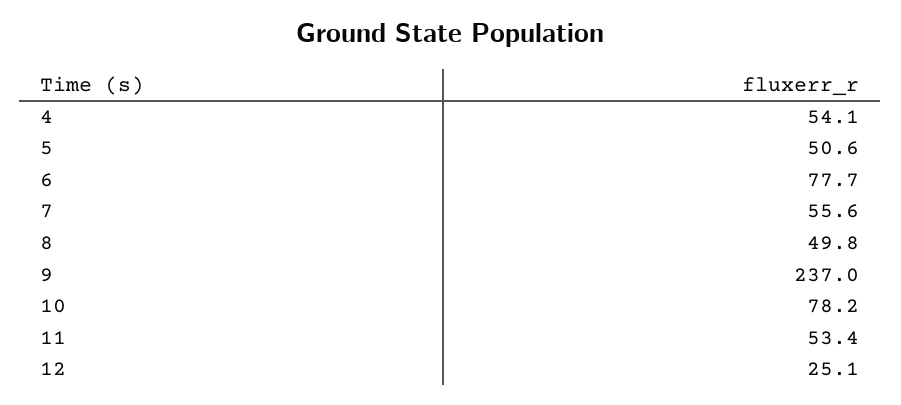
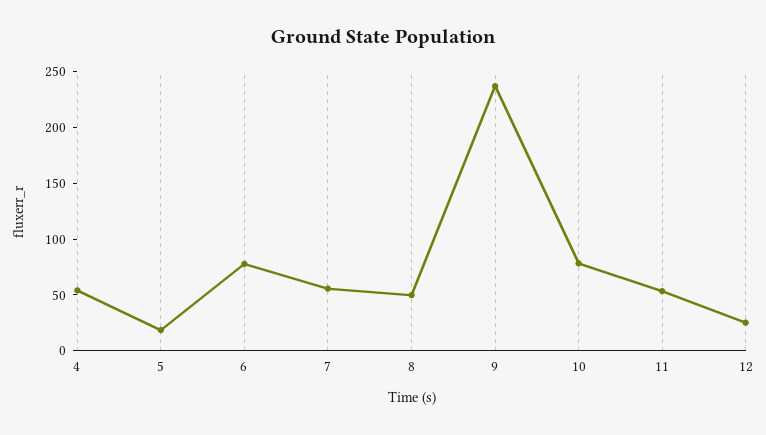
5: 50.6 -> 20

